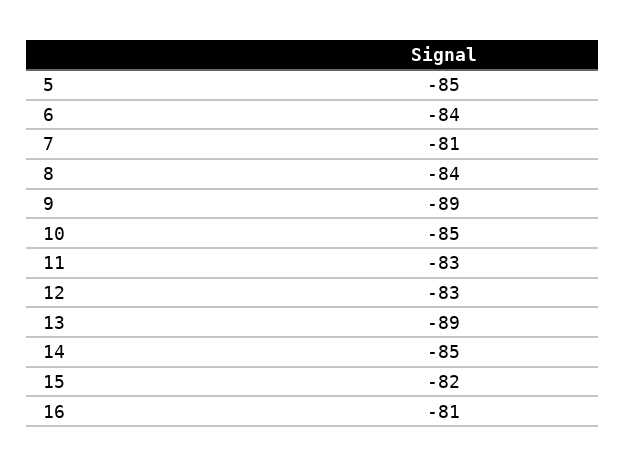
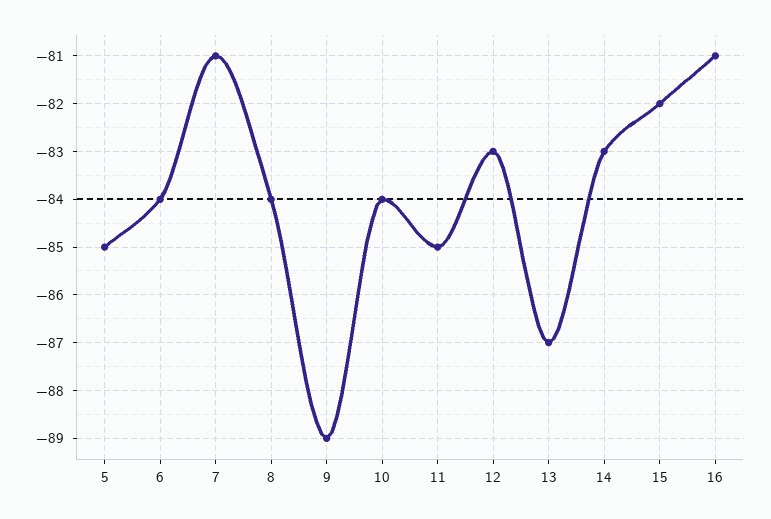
10: -85 -> -84
11: -83 -> -85
13: -89 -> -87
14: -85 -> -83

